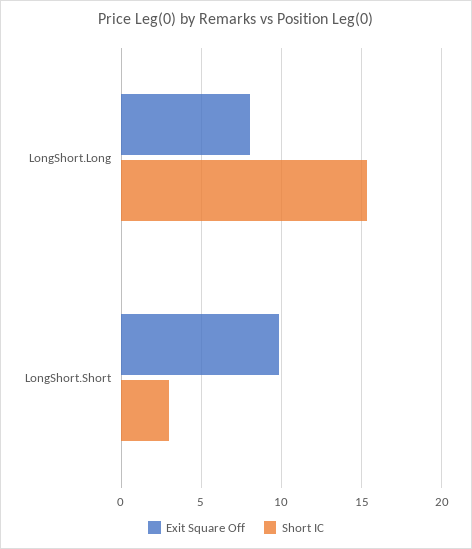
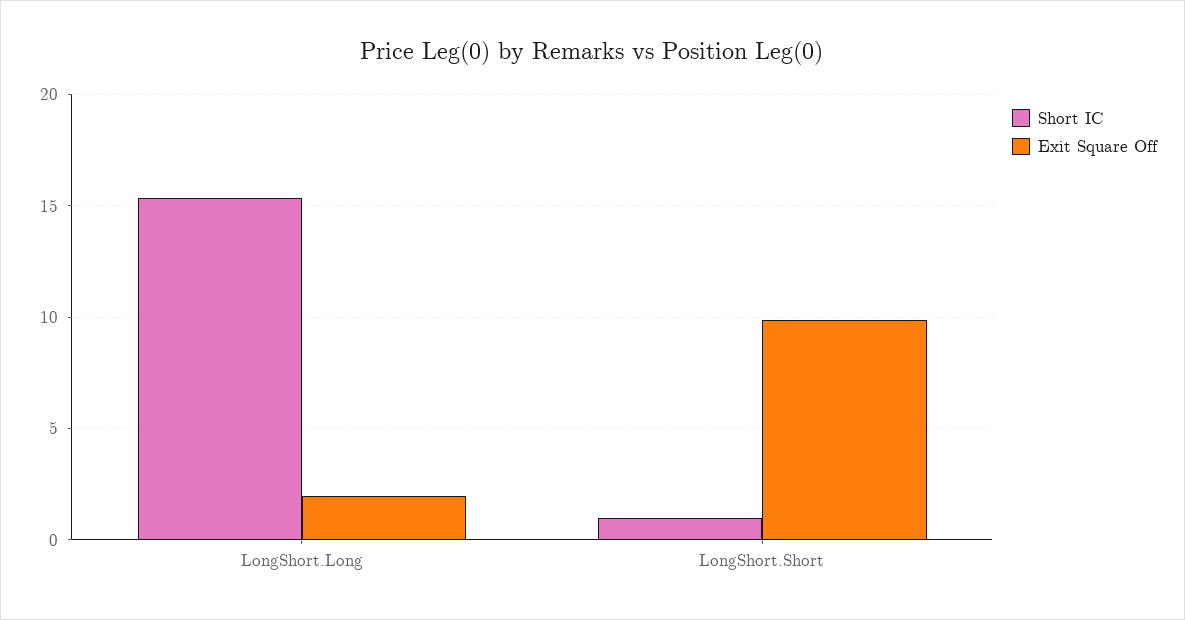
Exit Square Off, LongShort.Long: 8 -> 2
Short IC, LongShort.Short: 3 -> 1

